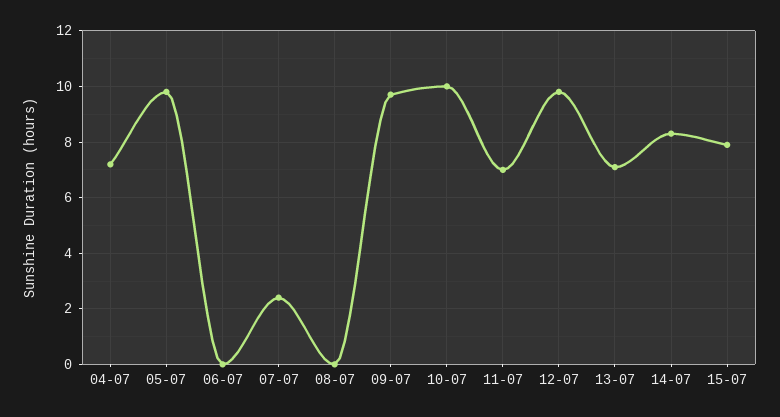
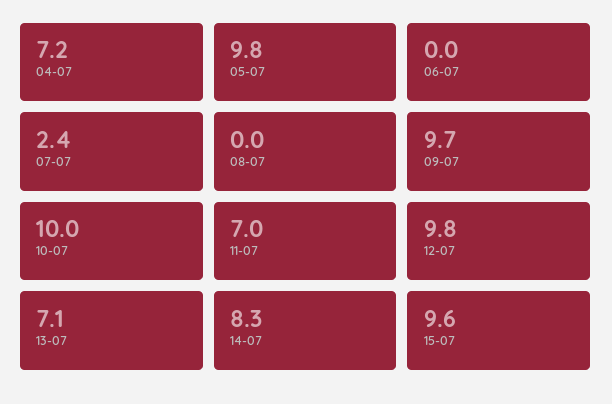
15-07: 8 -> 9.6

